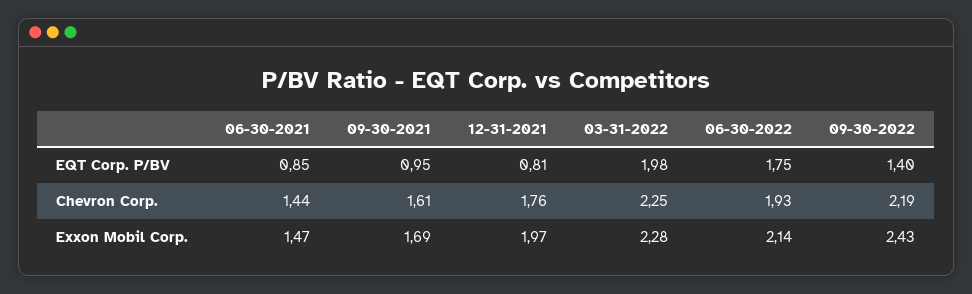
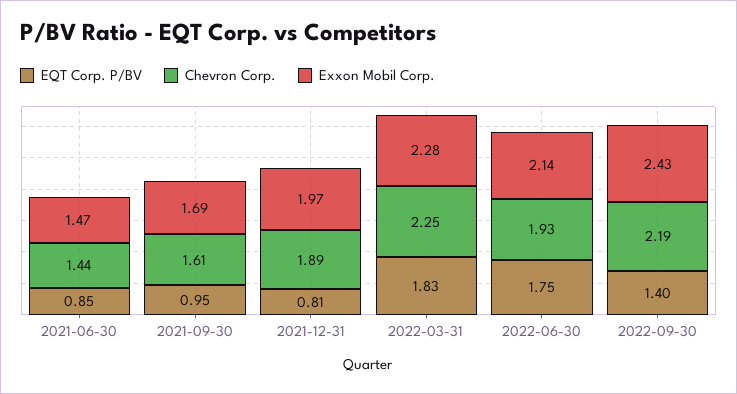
EQT Corp. P/BV, 03-31-2022: 1.98 -> 1.83
Chevron Corp., 12-31-2021: 1.76 -> 1.89

